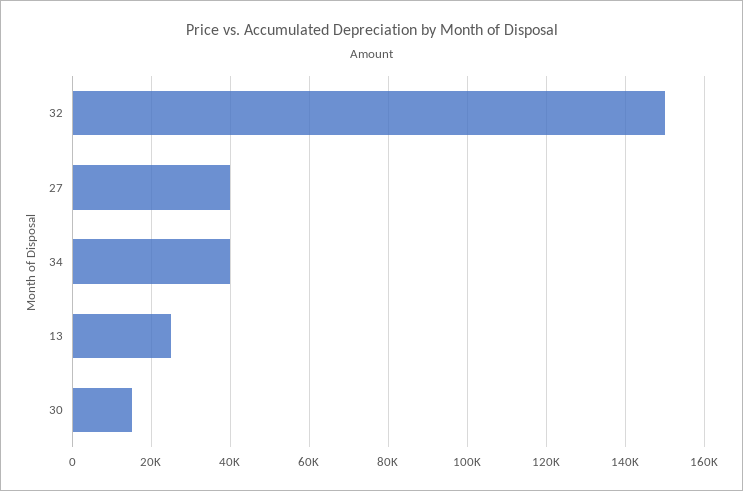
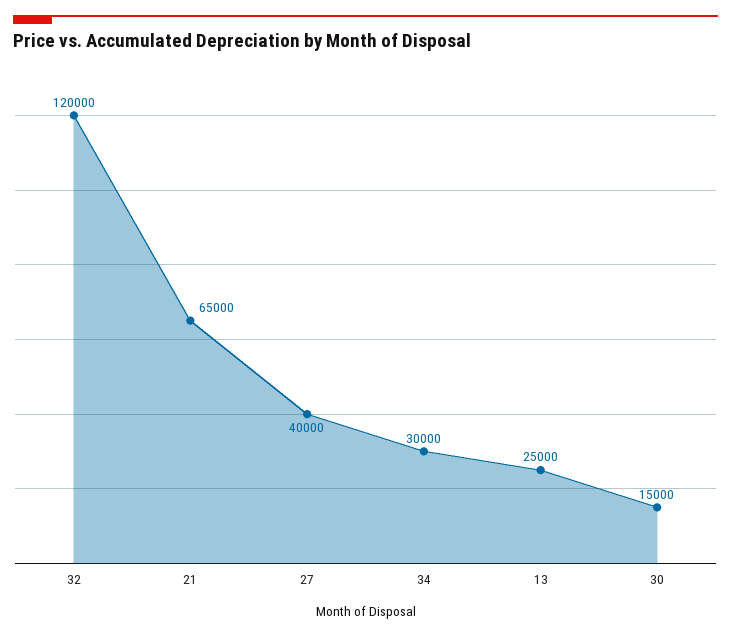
32: 150000 -> 120000
34: 40000 -> 30000
21: none -> 65000

